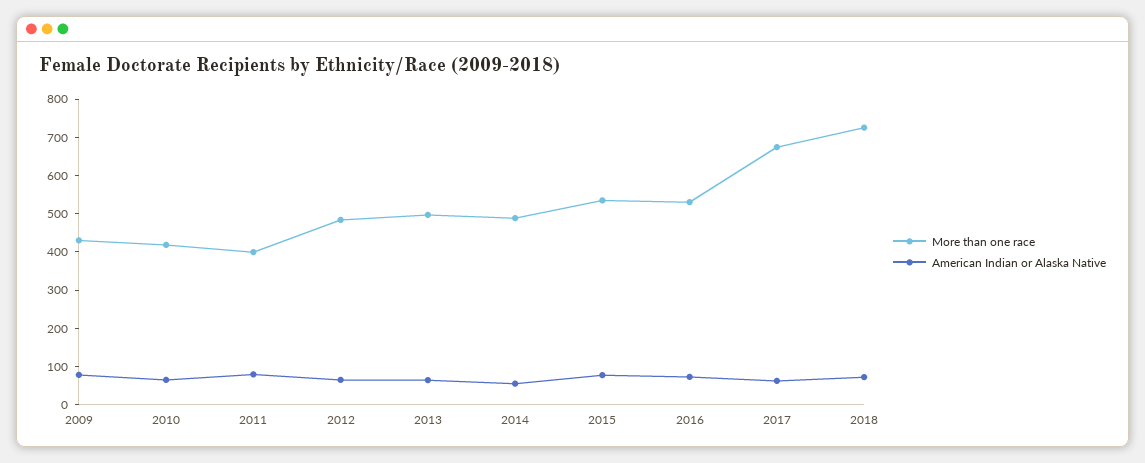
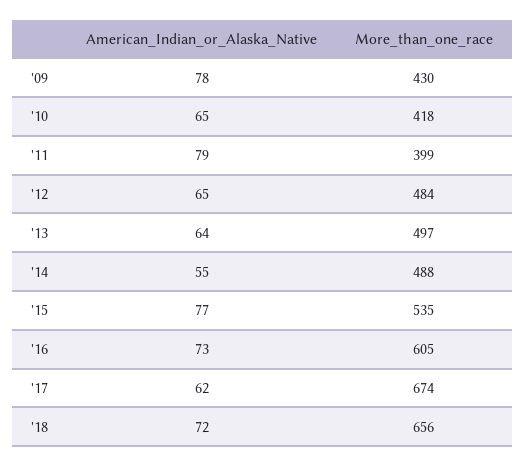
More than one race, 2016: 525 -> 605
More than one race, 2018: 725 -> 656

